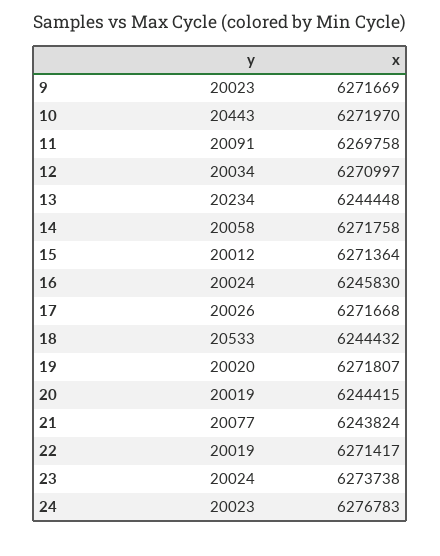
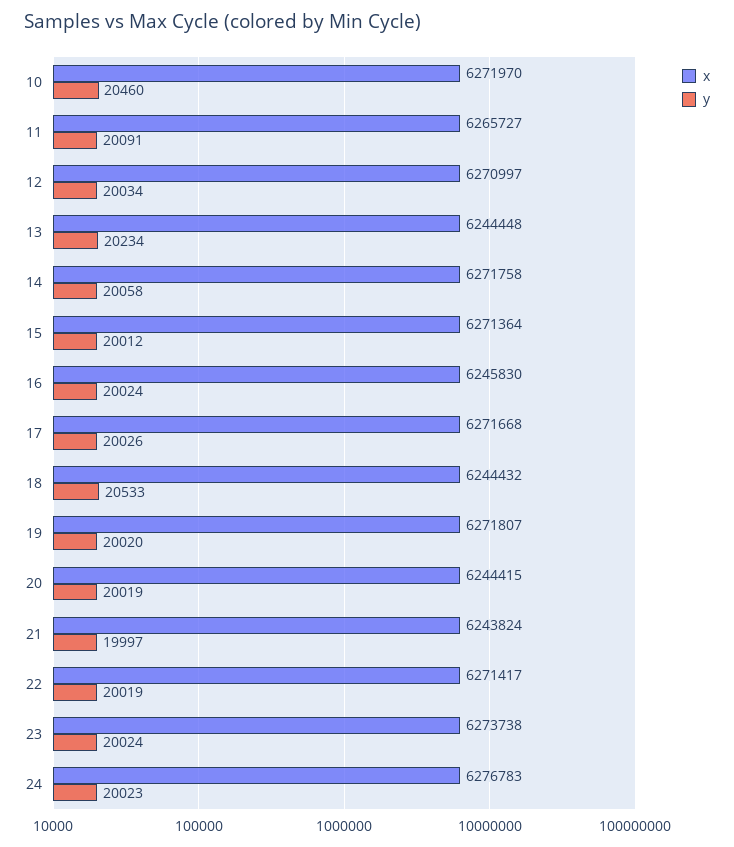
y, 9: 20023 -> none
x, 9: 6271669 -> none
y, 10: 20443 -> 20460
x, 11: 6269758 -> 6265727
y, 21: 20077 -> 19997

